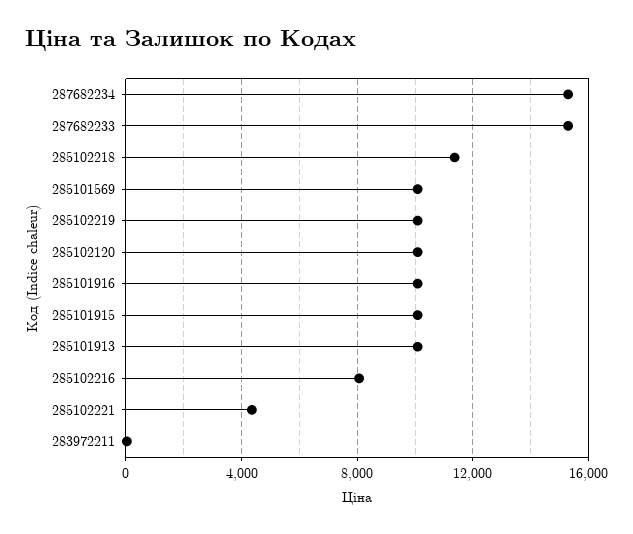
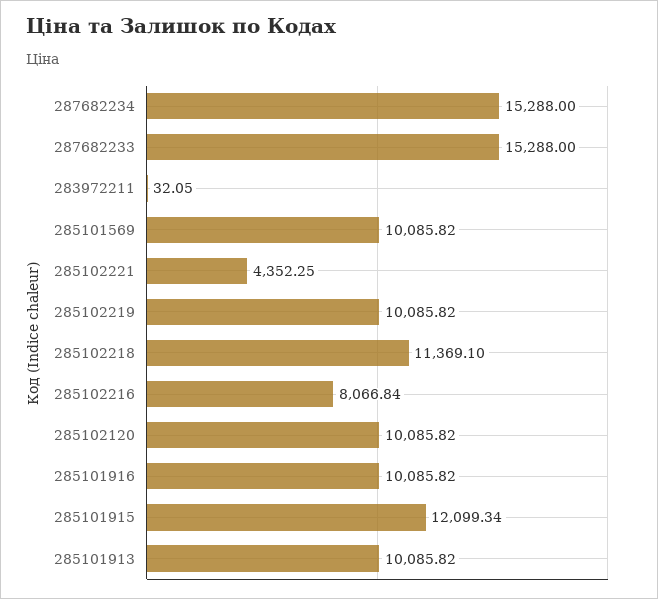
285101915: 10000 -> 12099.34

